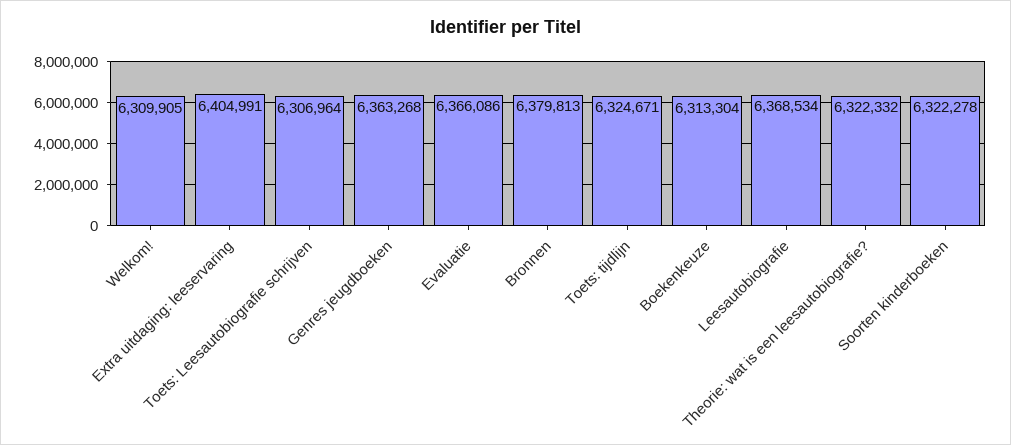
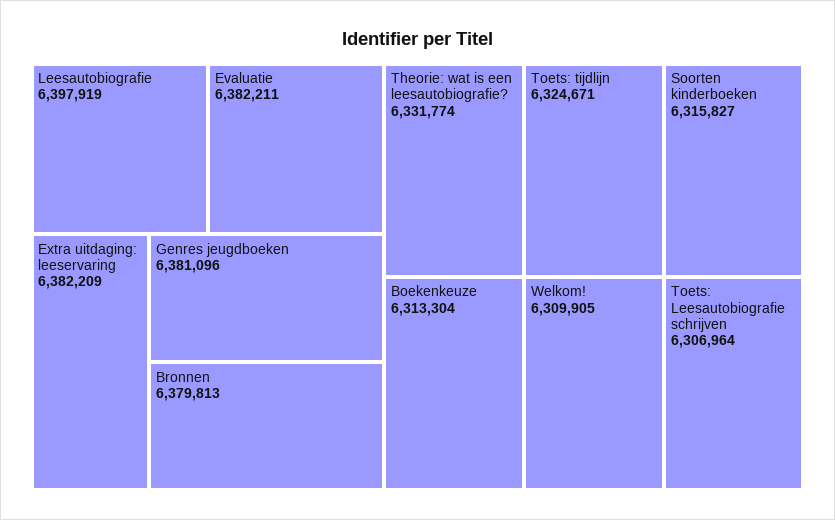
Extra uitdaging: leeservaring: 6404991 -> 6382209
Genres jeugdboeken: 6363268 -> 6381096
Evaluatie: 6366086 -> 6382211
Leesautobiografie: 6368534 -> 6397919
Theorie: wat is een leesautobiografie?: 6322332 -> 6331774
Soorten kinderboeken: 6322278 -> 6315827

